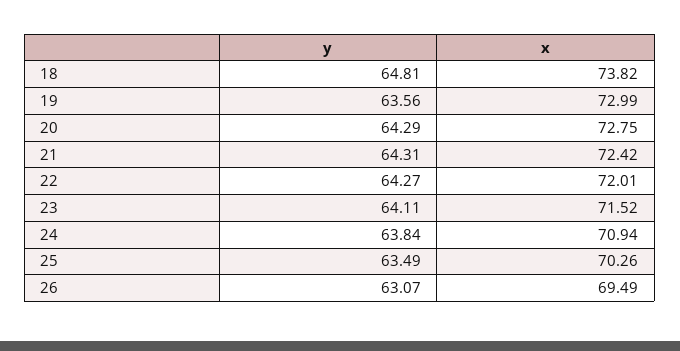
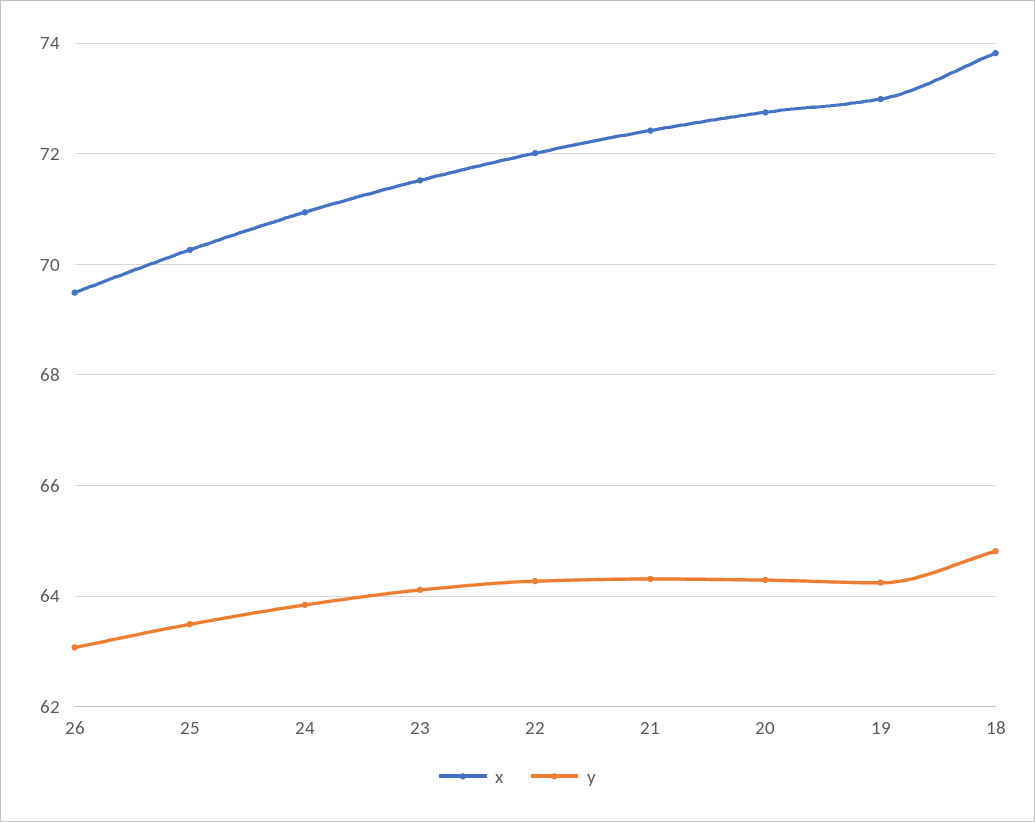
y, 19: 63.56 -> 64.2

